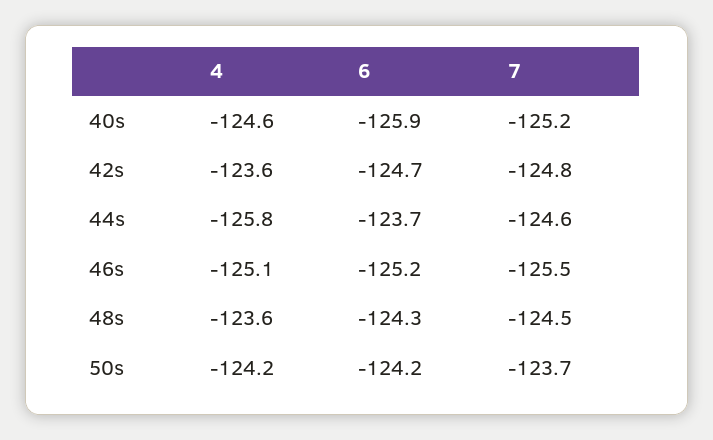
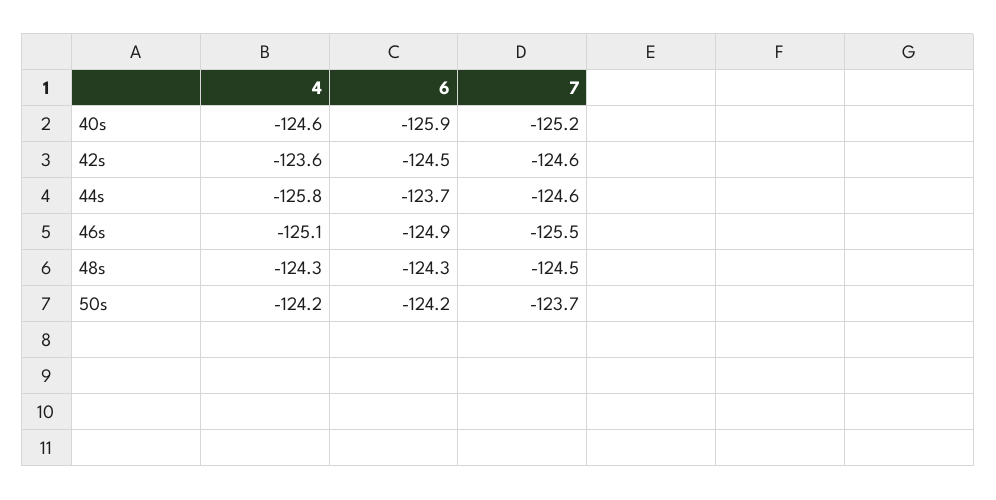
6, 42s: -124.7 -> -124.5
7, 42s: -124.8 -> -124.6
6, 46s: -125.2 -> -124.9
4, 48s: -123.6 -> -124.3

